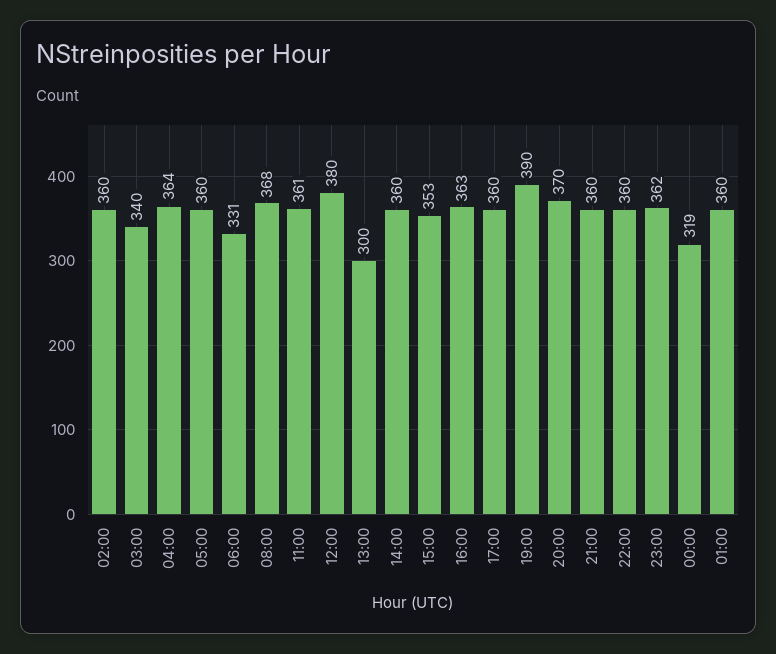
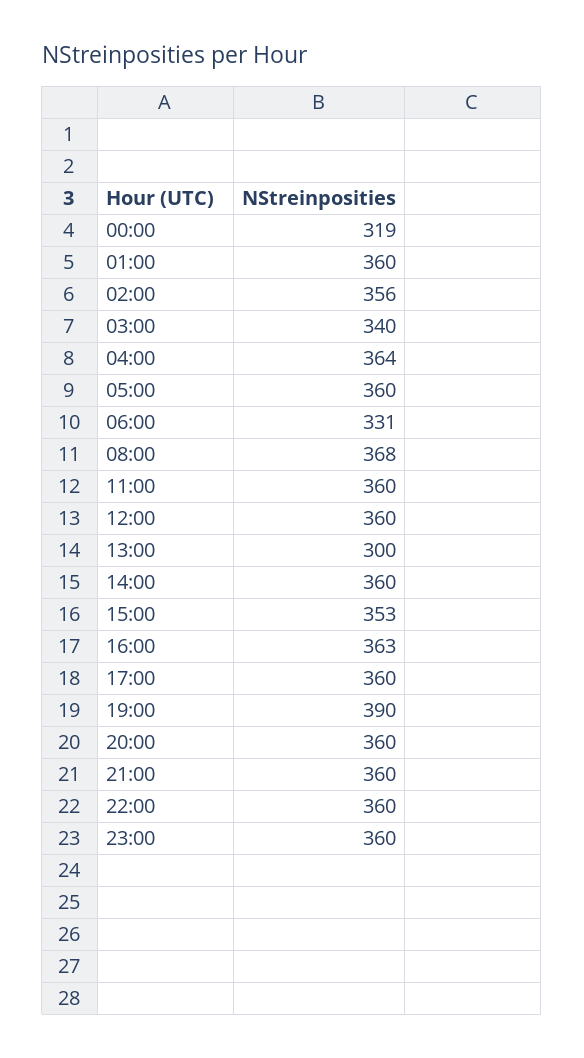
02:00: 360 -> 356
11:00: 361 -> 360
12:00: 380 -> 360
20:00: 370 -> 360
23:00: 362 -> 360

